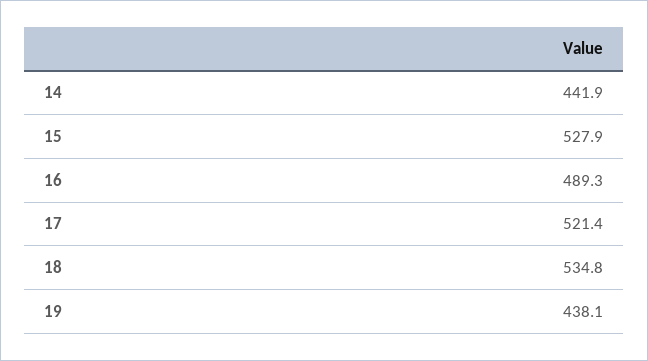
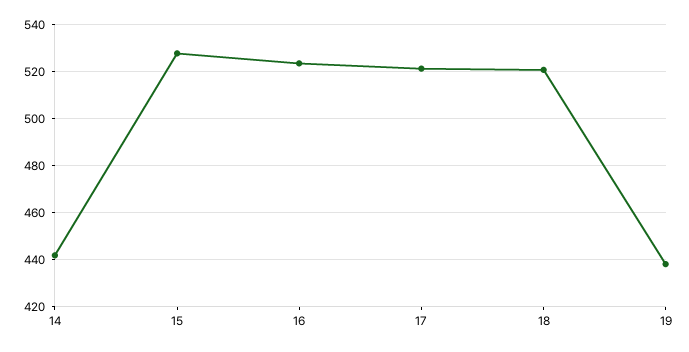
16: 489.3 -> 525
18: 534.8 -> 520

